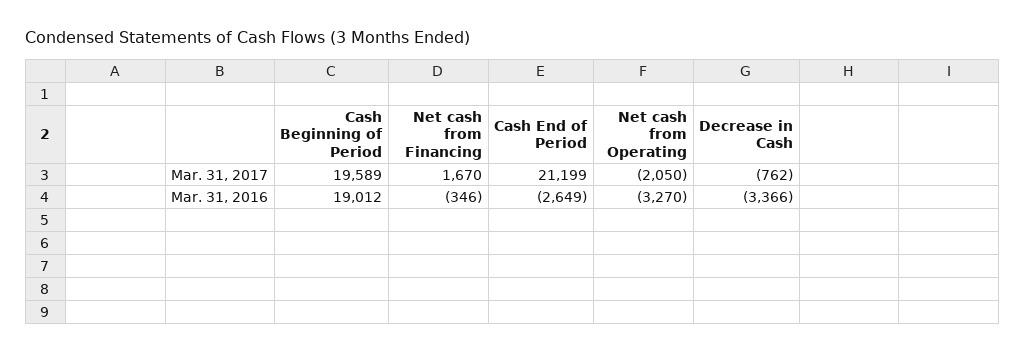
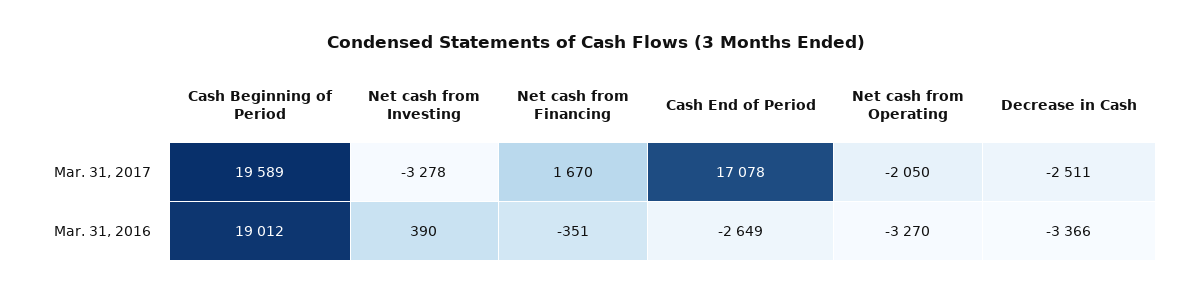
Cash End of Period, Mar. 31, 2017: 21199 -> 17078
Decrease in Cash, Mar. 31, 2017: -762 -> -2511
Net cash from Financing, Mar. 31, 2016: -346 -> -351
Net cash from Investing, Mar. 31, 2017: none -> -3278
Net cash from Investing, Mar. 31, 2016: none -> 390

